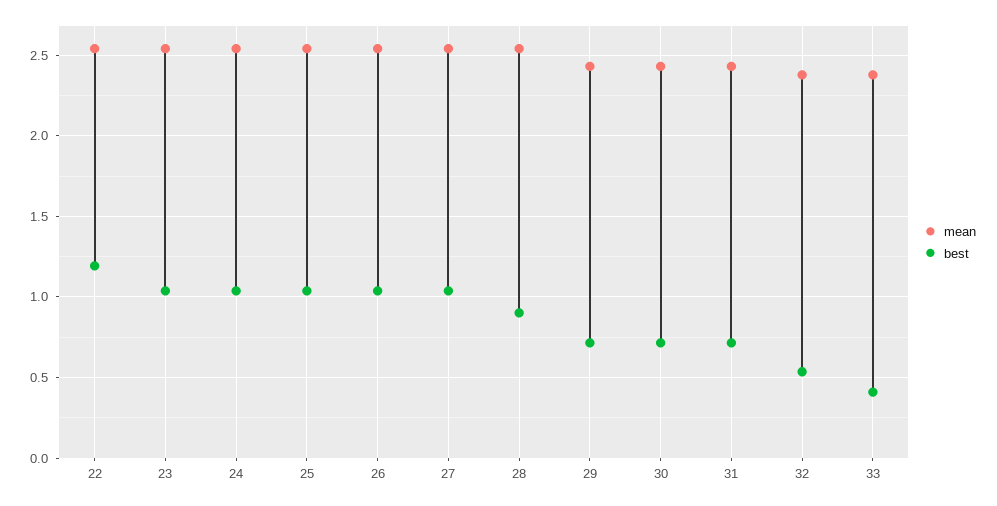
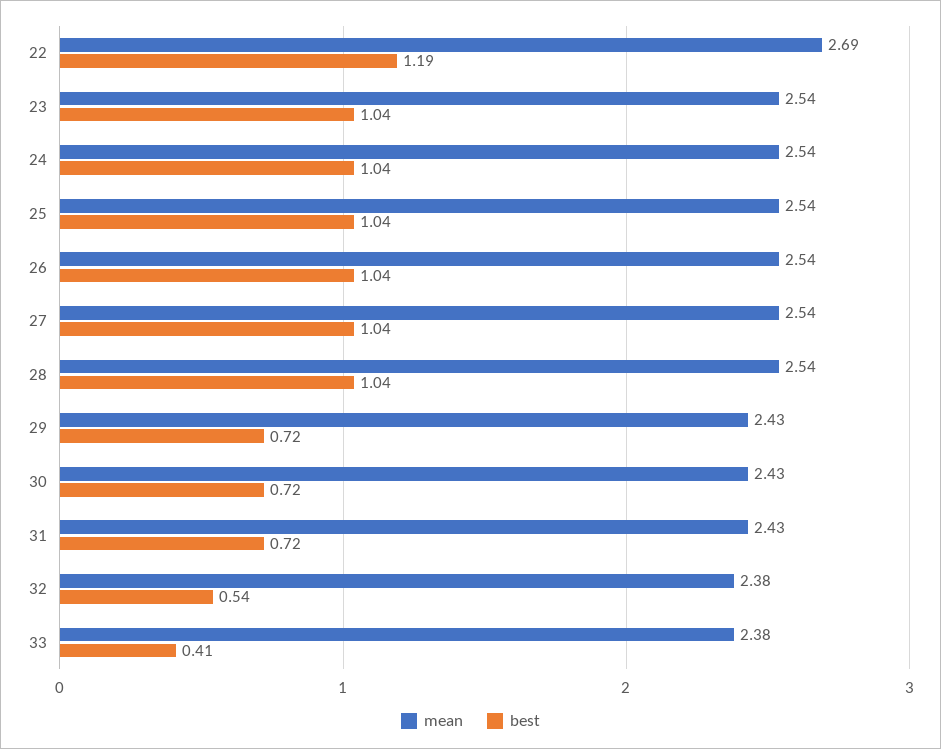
mean, 22: 2.55 -> 2.69
best, 28: 0.9 -> 1.04

